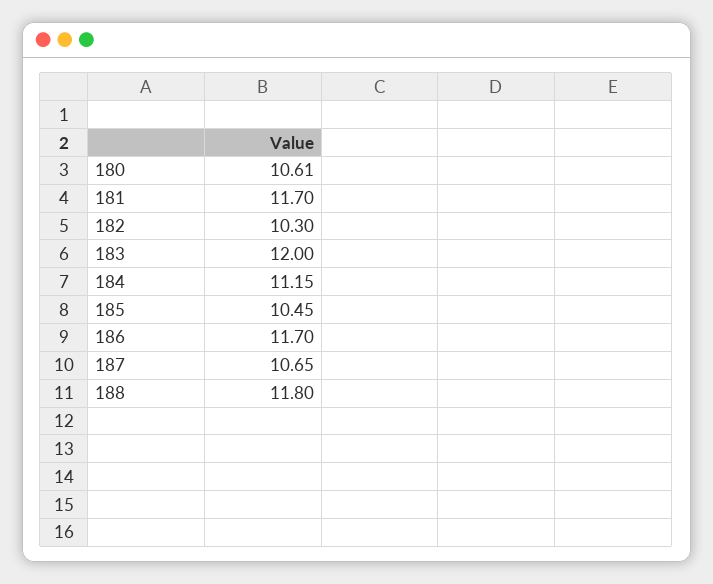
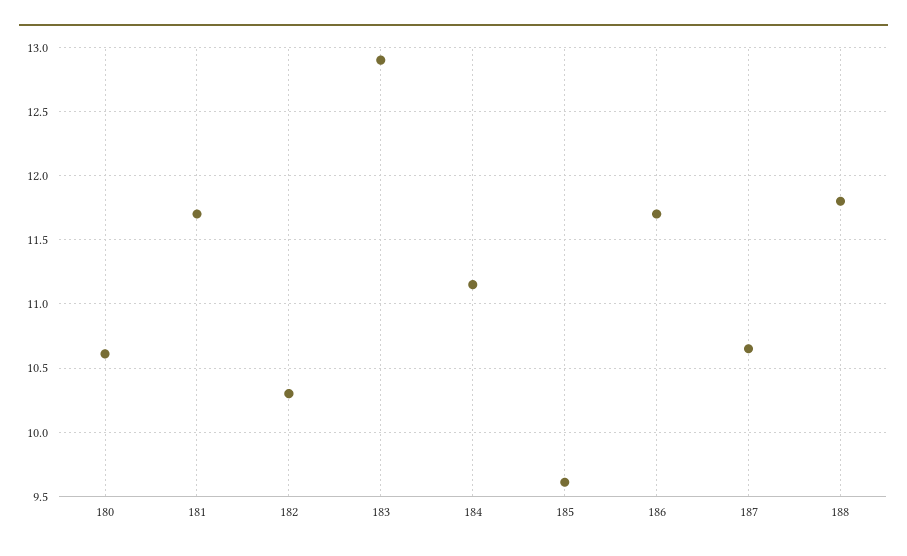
183: 12 -> 12.9
185: 10.45 -> 9.6

